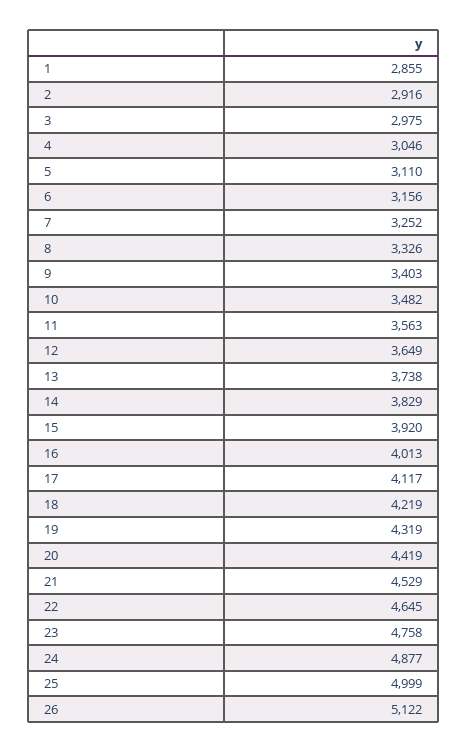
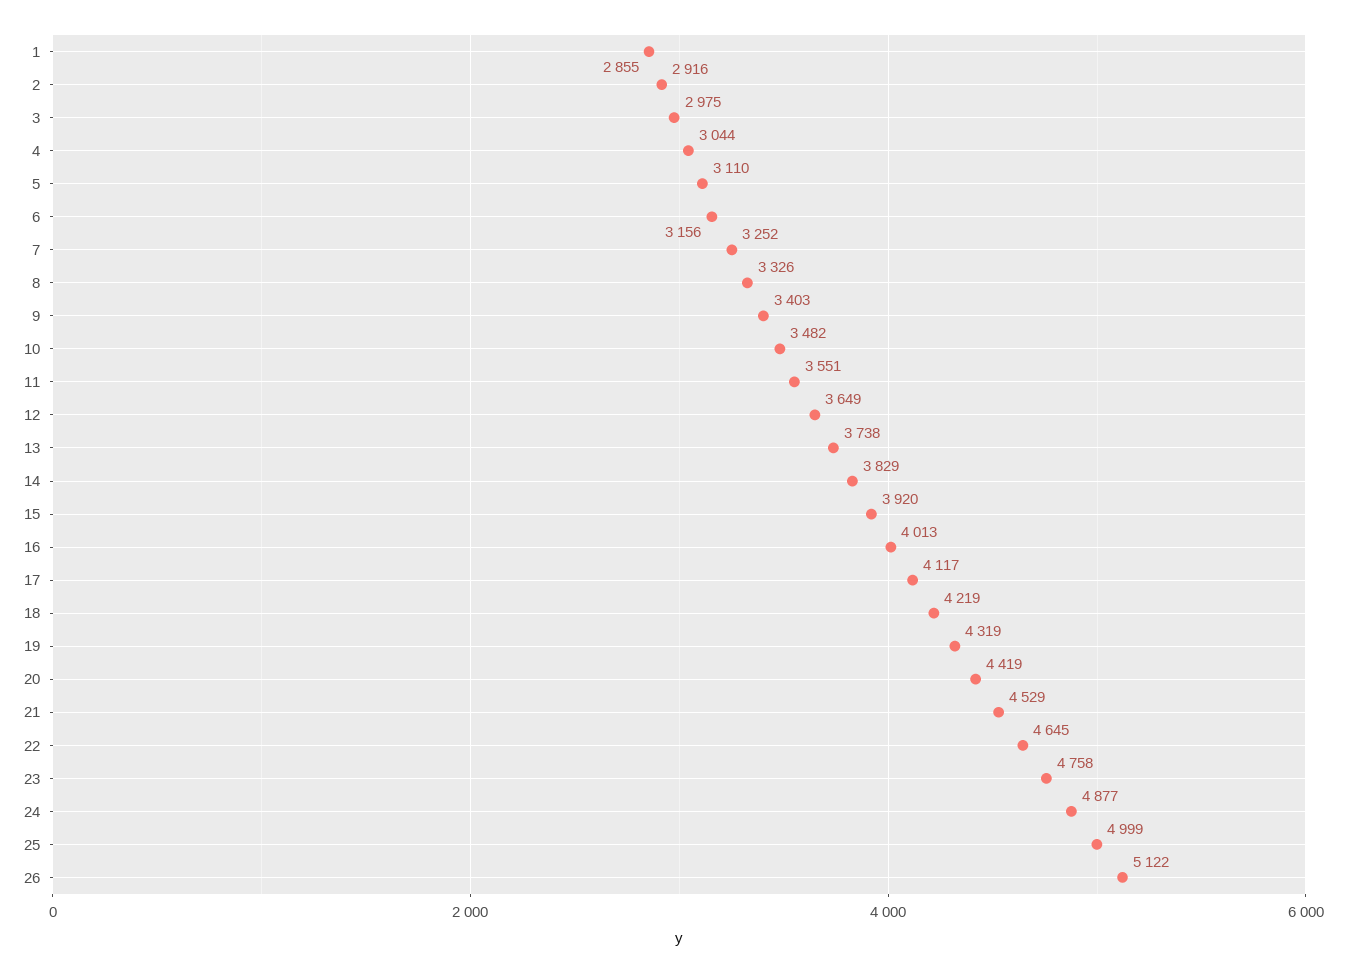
4: 3046 -> 3044
11: 3563 -> 3551

